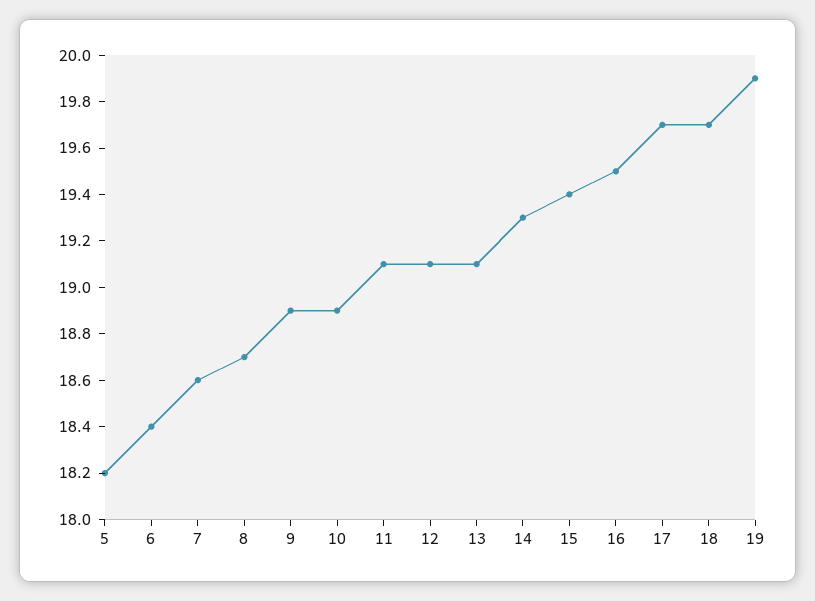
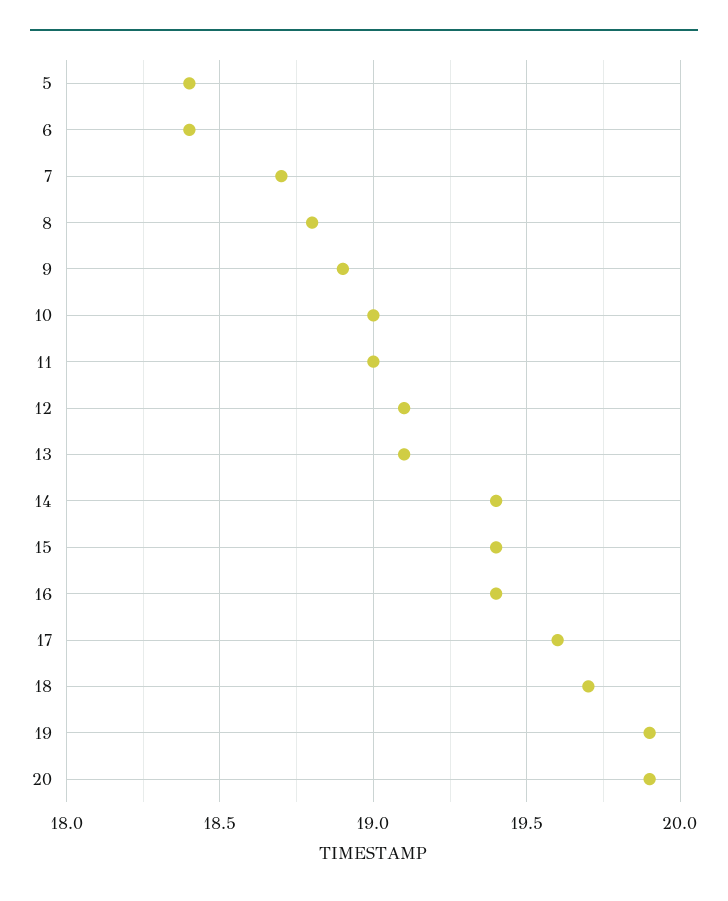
5: 18.2 -> 18.4
7: 18.6 -> 18.7
8: 18.7 -> 18.8
10: 18.9 -> 19
11: 19.1 -> 19
14: 19.3 -> 19.4
16: 19.5 -> 19.4
17: 19.7 -> 19.6
20: none -> 19.9

